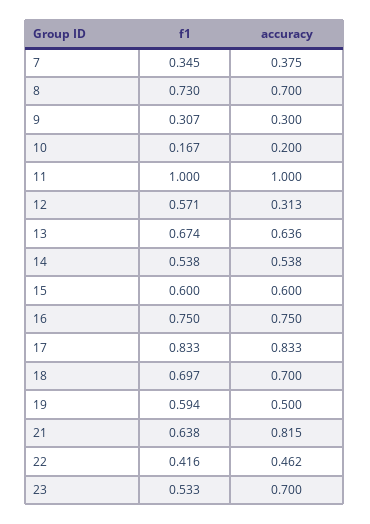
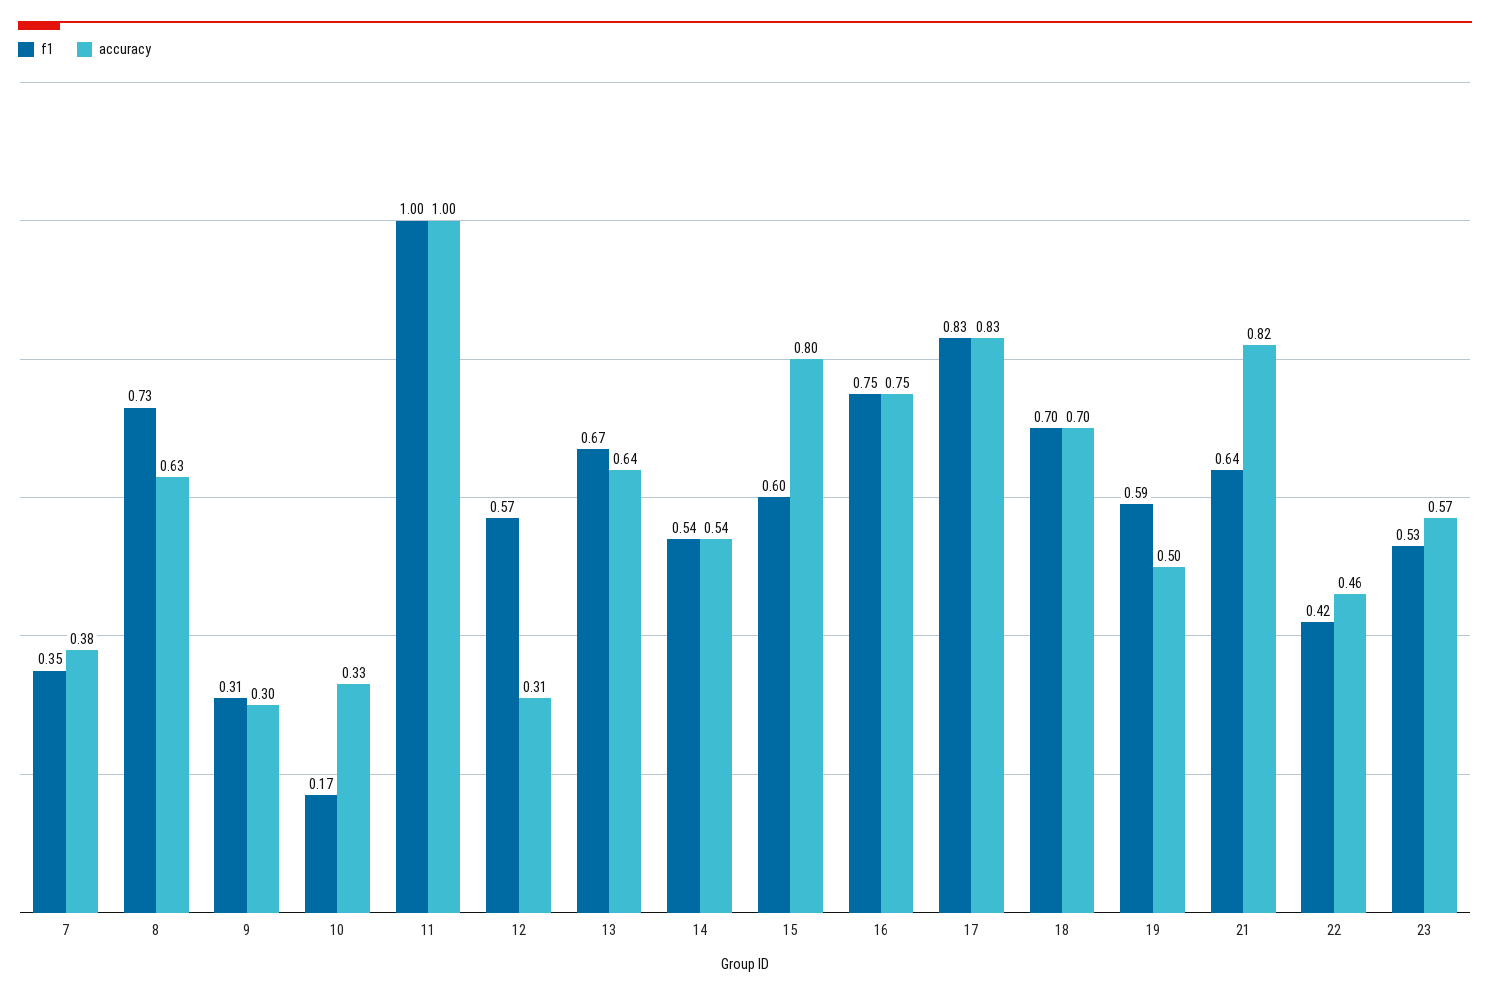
accuracy, 8: 0.7 -> 0.63
accuracy, 10: 0.2 -> 0.33
accuracy, 15: 0.6 -> 0.8
accuracy, 23: 0.7 -> 0.57

